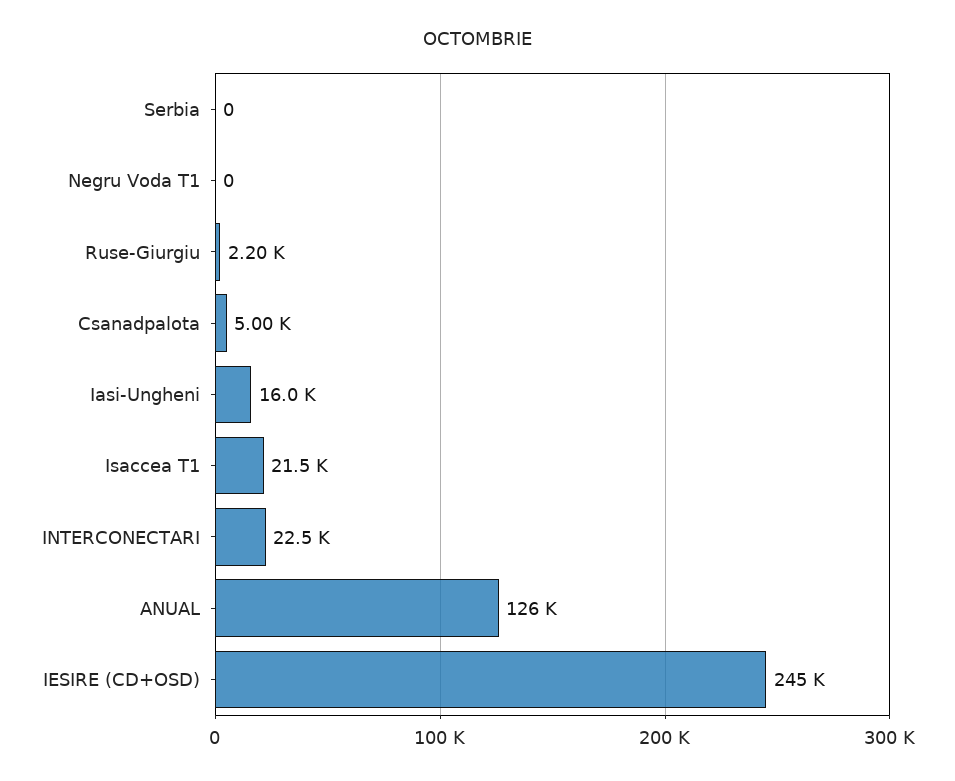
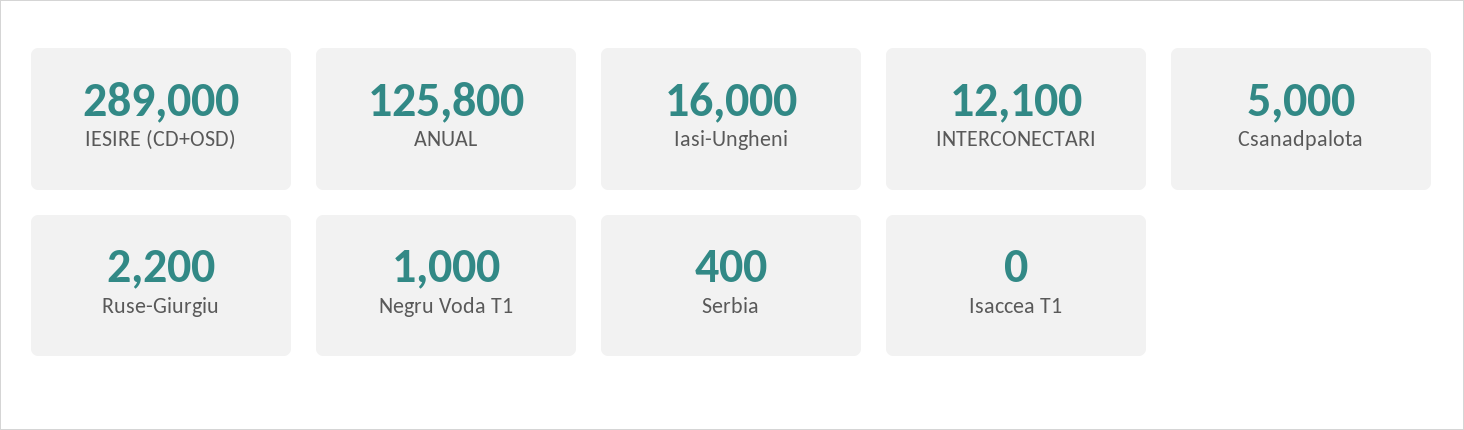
Serbia: 0 -> 400
Negru Voda T1: 0 -> 1000
Isaccea T1: 21500 -> 0
INTERCONECTARI: 22500 -> 12100
IESIRE (CD+OSD): 245000 -> 289000

